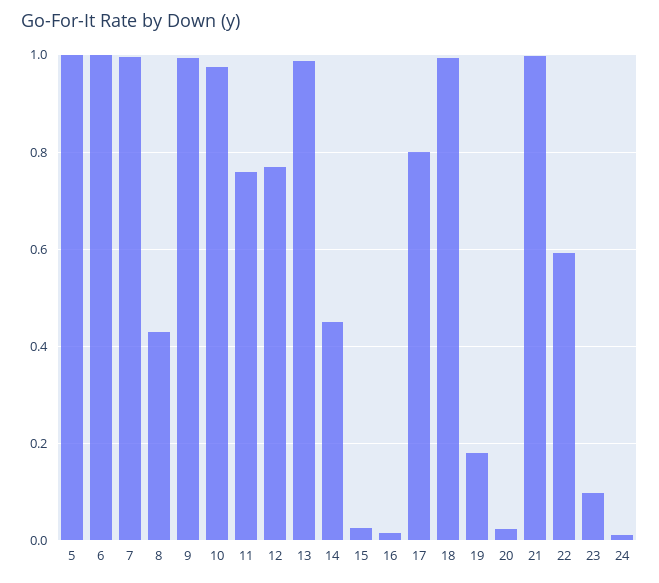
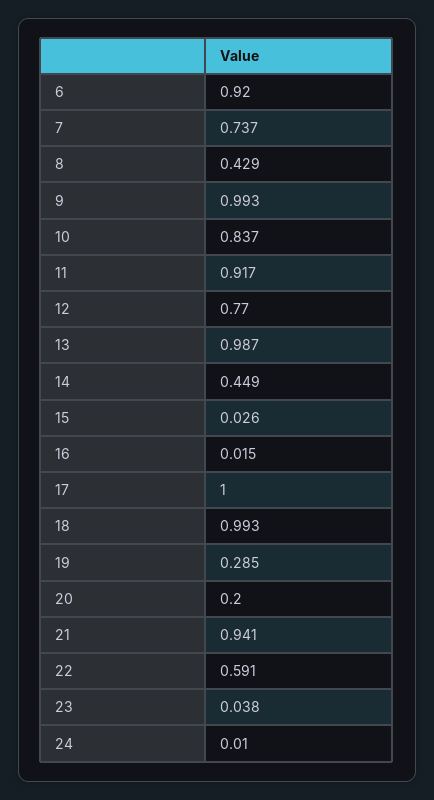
5: 1 -> none
6: 1 -> 0.92
7: 1 -> 0.737
10: 0.98 -> 0.837
11: 0.76 -> 0.917
17: 0.8 -> 1
19: 0.18 -> 0.285
20: 0.02 -> 0.2
21: 1 -> 0.941
23: 0.1 -> 0.038

